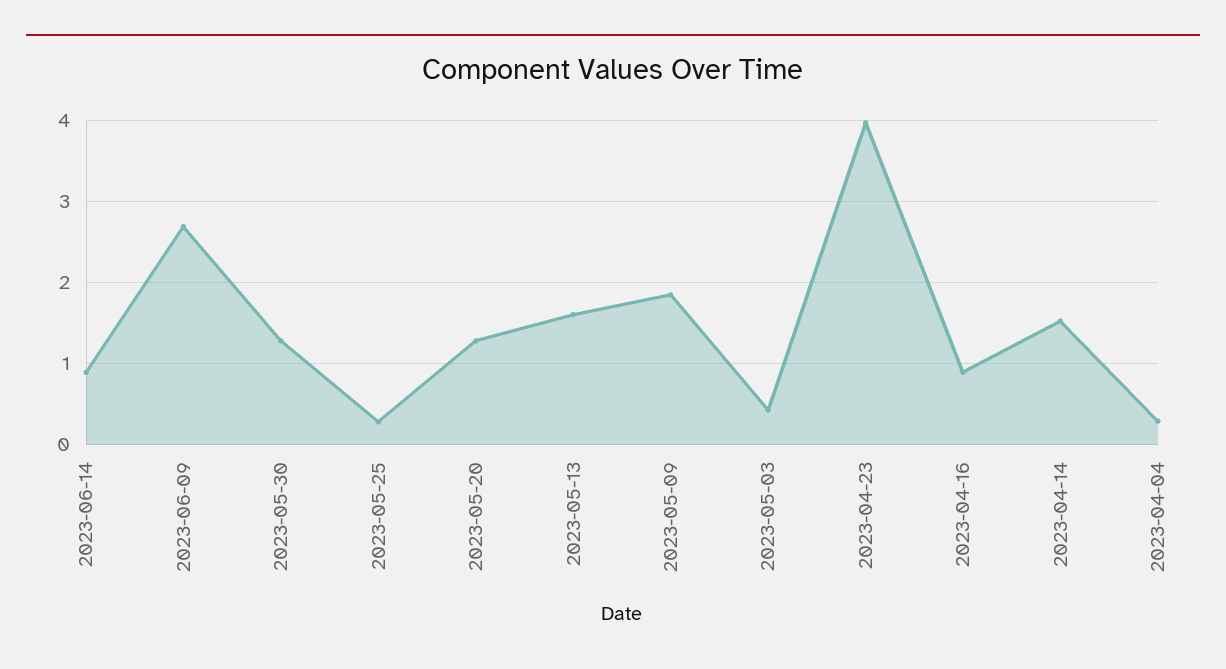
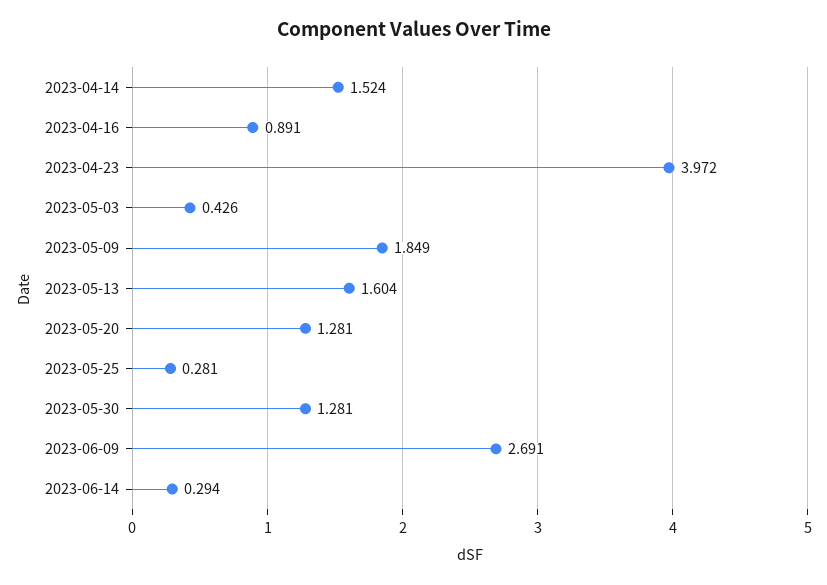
2023-06-14: 0.9 -> 0.294
2023-04-04: 0.3 -> none

